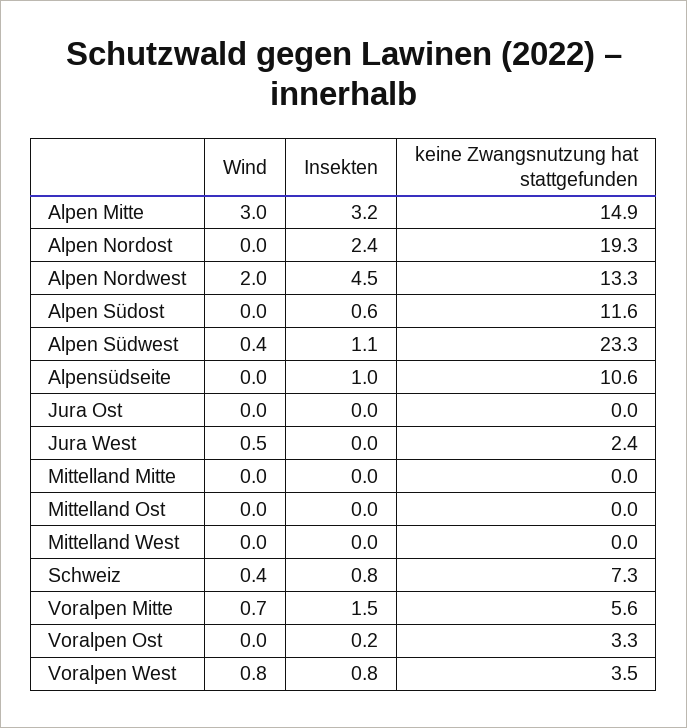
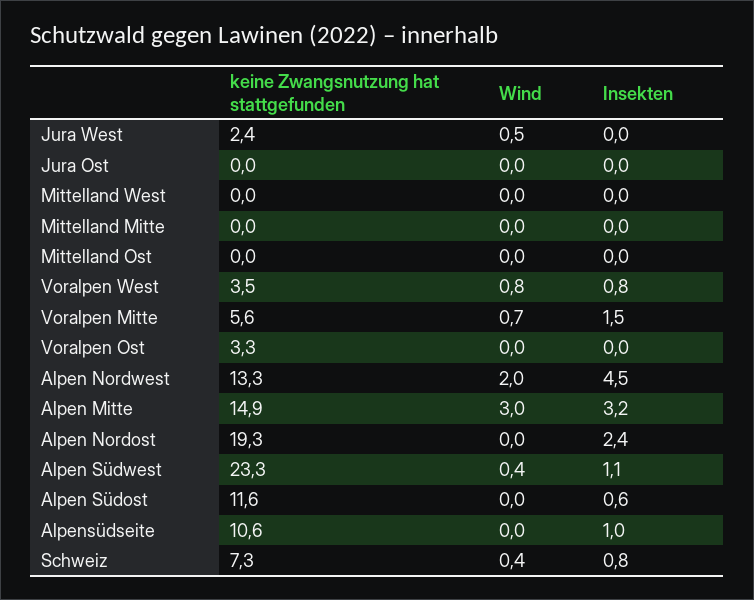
Insekten, Voralpen Ost: 0.2 -> 0

